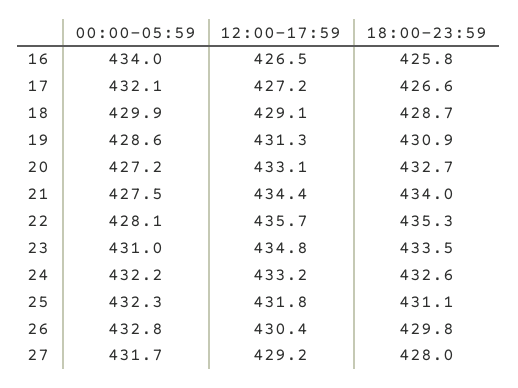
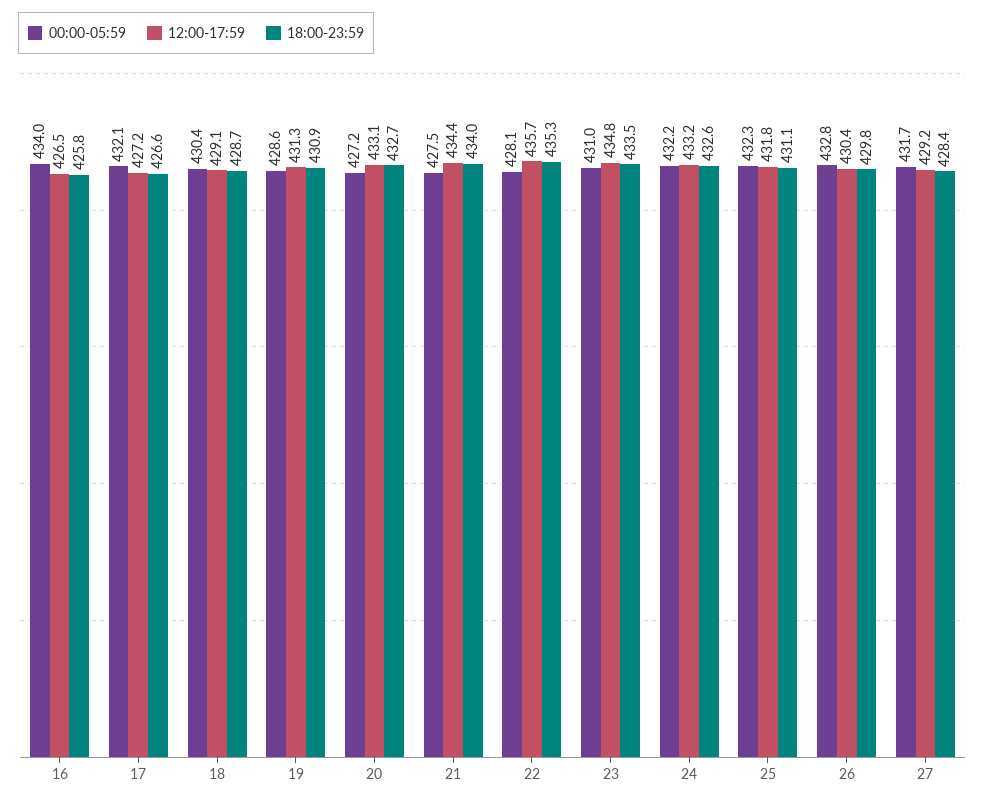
00:00-05:59, 18: 429.9 -> 430.4
18:00-23:59, 27: 428 -> 428.4

